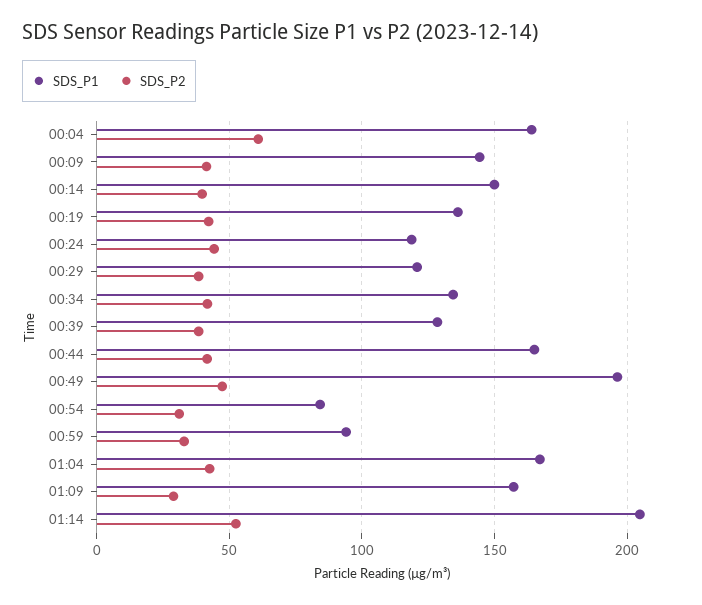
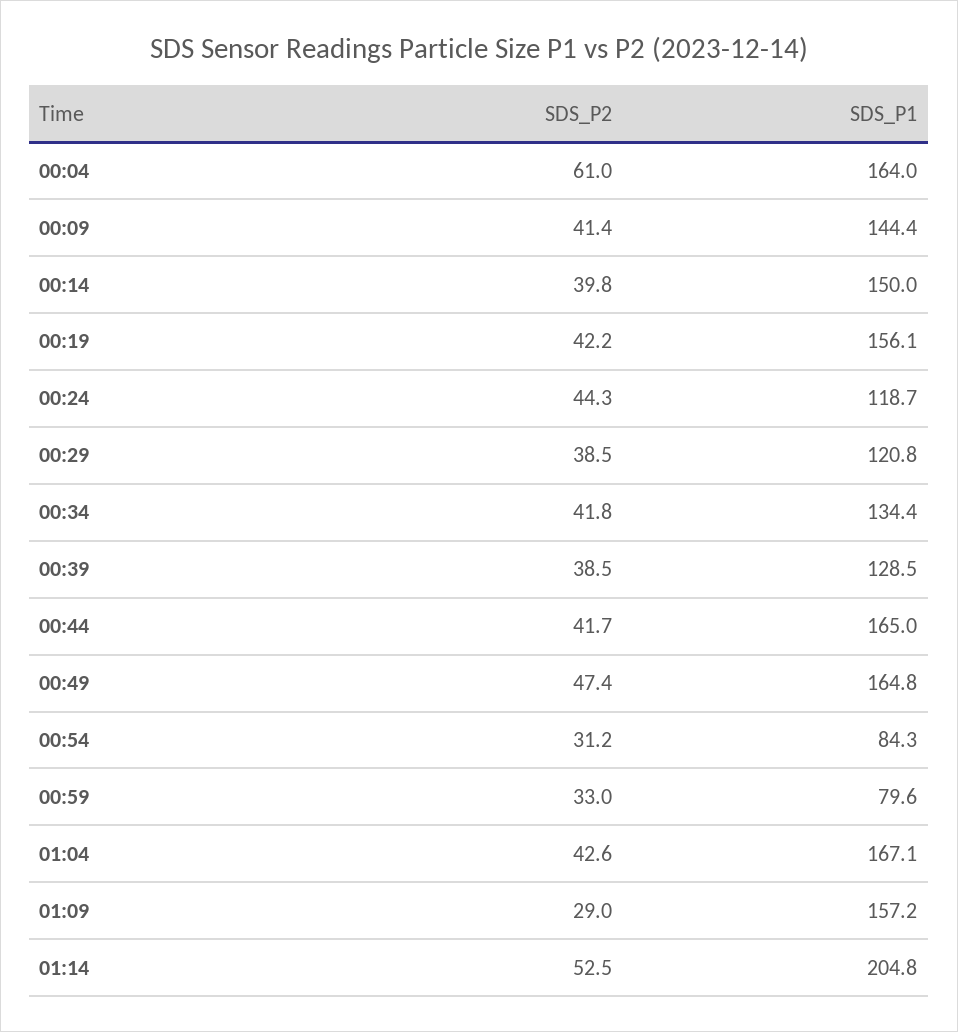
SDS_P1, 00:19: 135 -> 156.1
SDS_P1, 00:49: 195 -> 164.8
SDS_P1, 00:59: 95 -> 79.6

